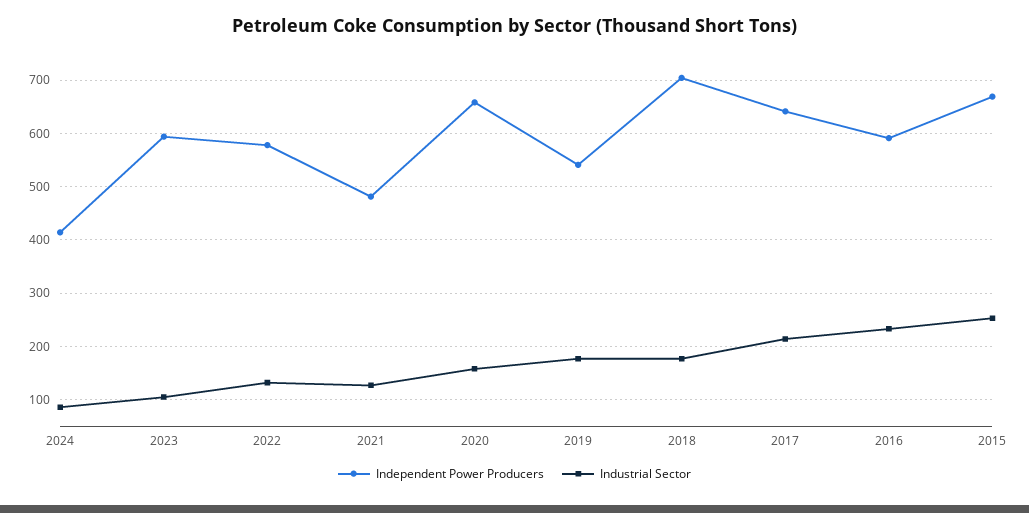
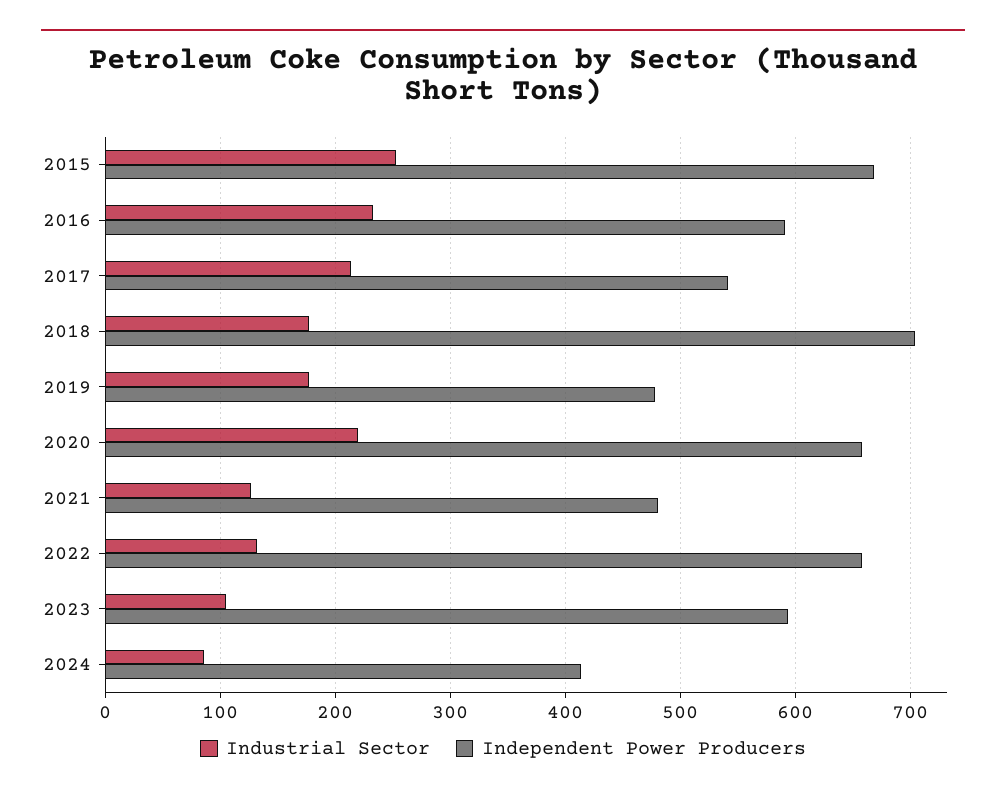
Independent Power Producers, 2022: 580 -> 660
Industrial Sector, 2020: 160 -> 220
Independent Power Producers, 2019: 540 -> 480
Independent Power Producers, 2017: 640 -> 540

